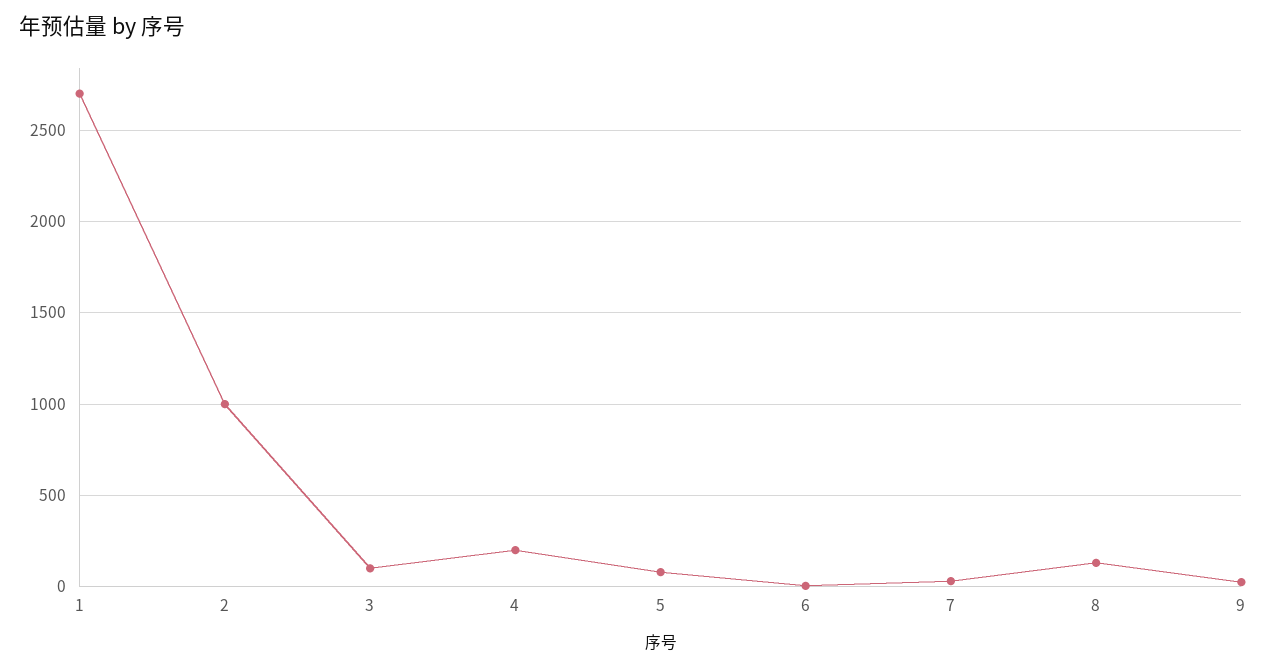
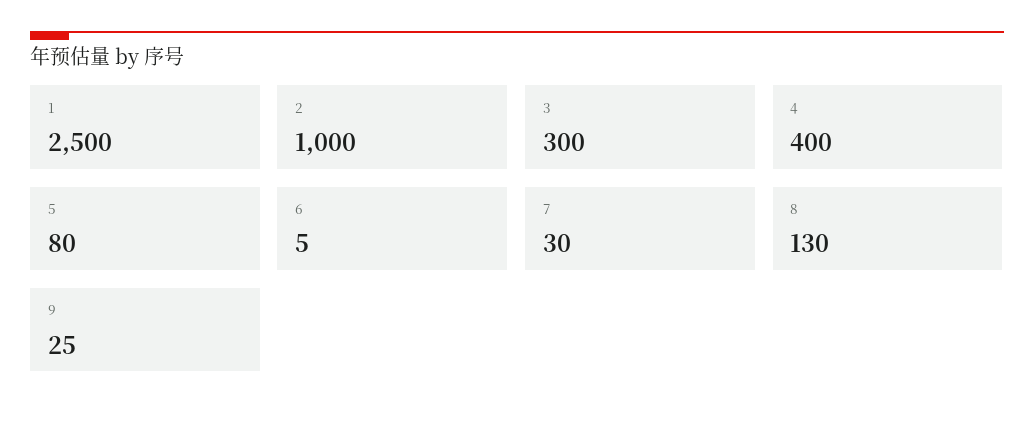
1: 2700 -> 2500
3: 100 -> 300
4: 200 -> 400

